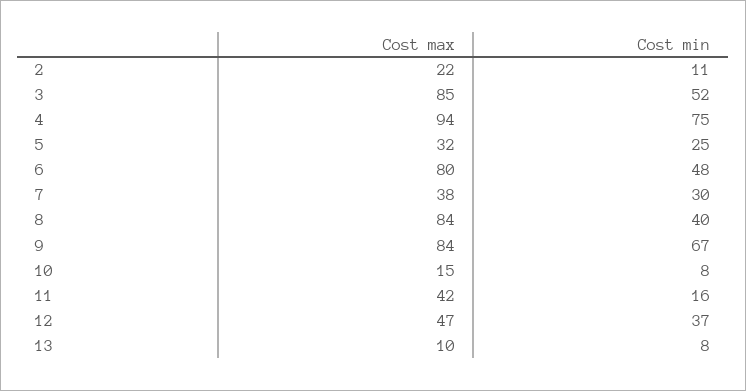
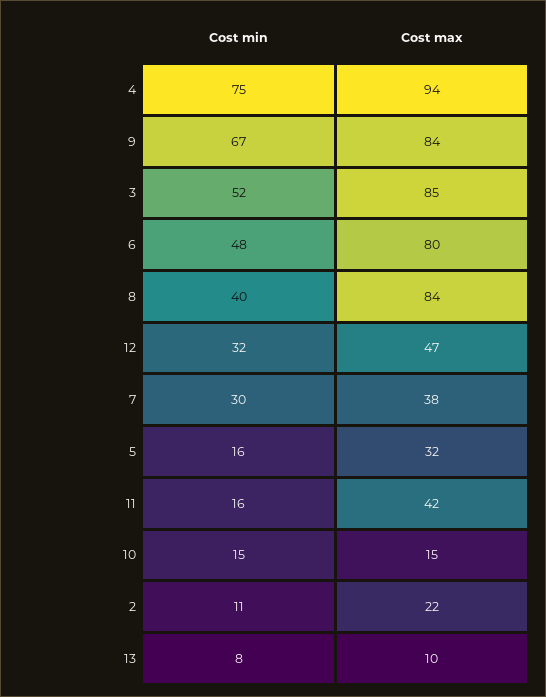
Cost min, 5: 25 -> 16
Cost min, 10: 8 -> 15
Cost min, 12: 37 -> 32

